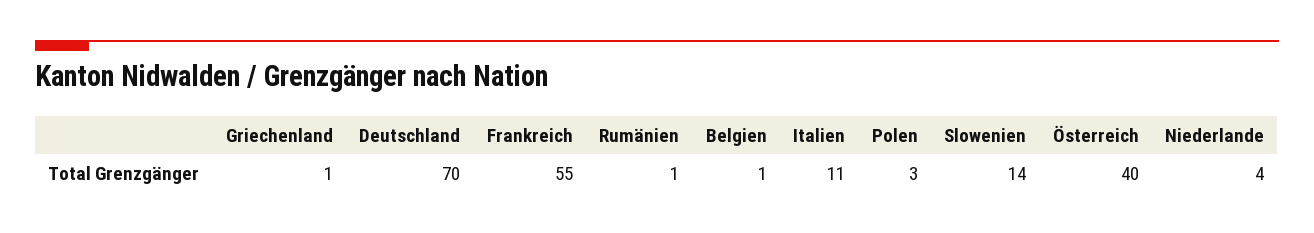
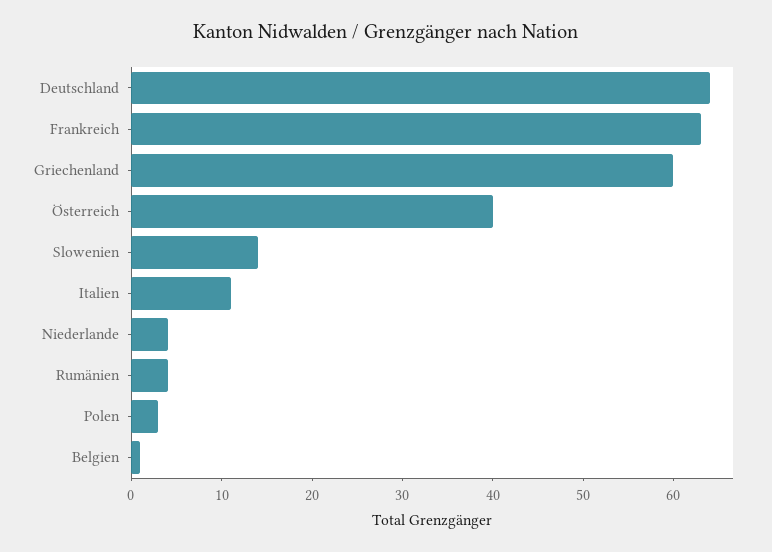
Griechenland: 1 -> 60
Deutschland: 70 -> 64
Frankreich: 55 -> 63
Rumänien: 1 -> 4

